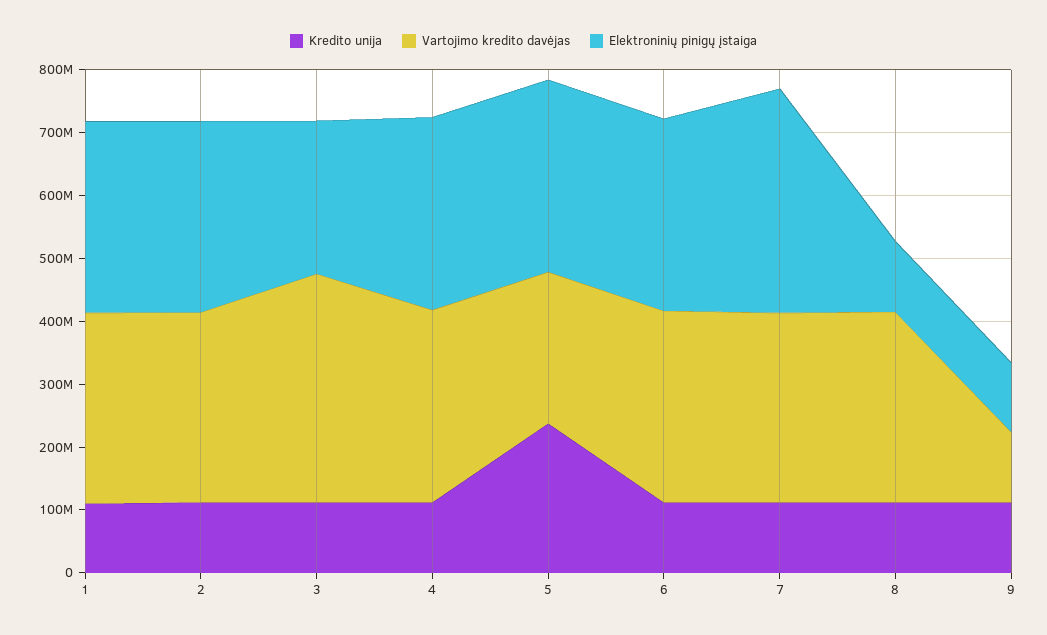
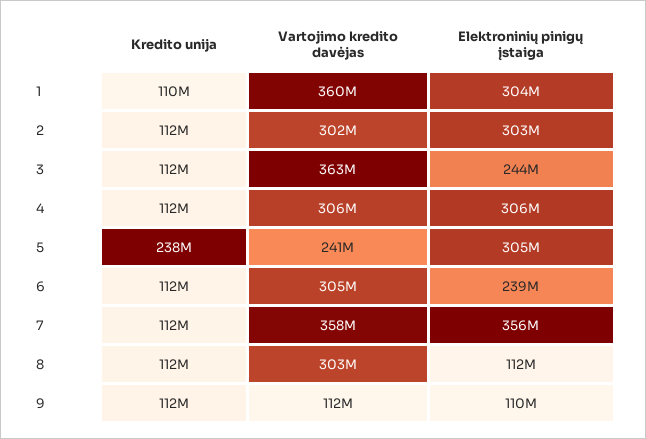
Vartojimo kredito davėjas, 1: 300000000 -> 360000000
Elektroninių pinigų įstaiga, 6: 300000000 -> 239000000
Vartojimo kredito davėjas, 7: 300000000 -> 358000000

